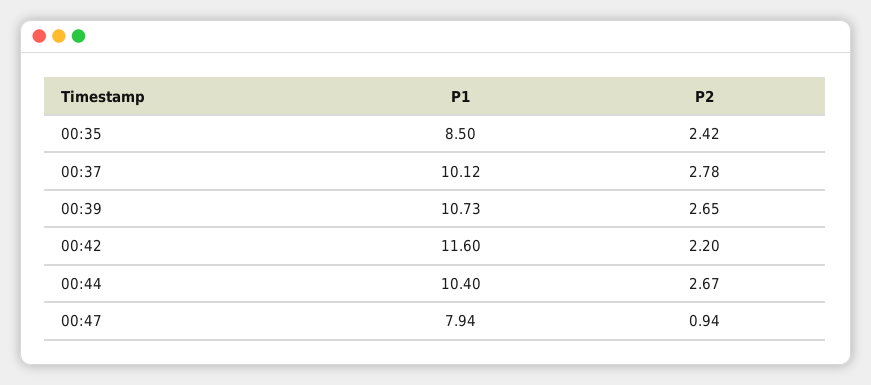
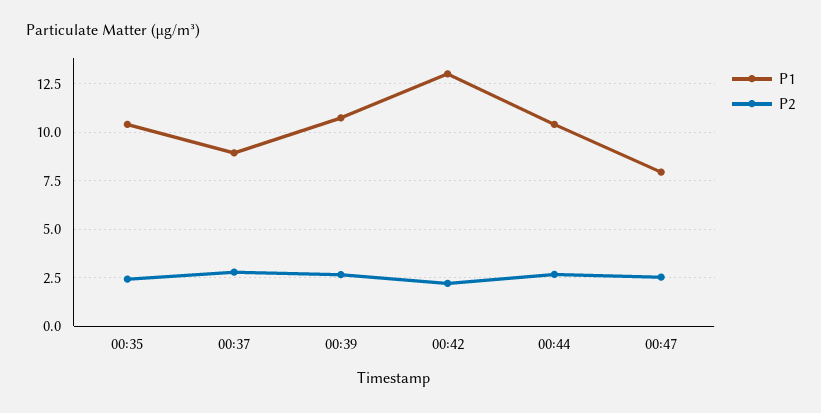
P1, 00:35: 8.5 -> 10.5
P1, 00:37: 10.12 -> 9
P1, 00:42: 11.6 -> 13
P2, 00:47: 0.94 -> 2.5

